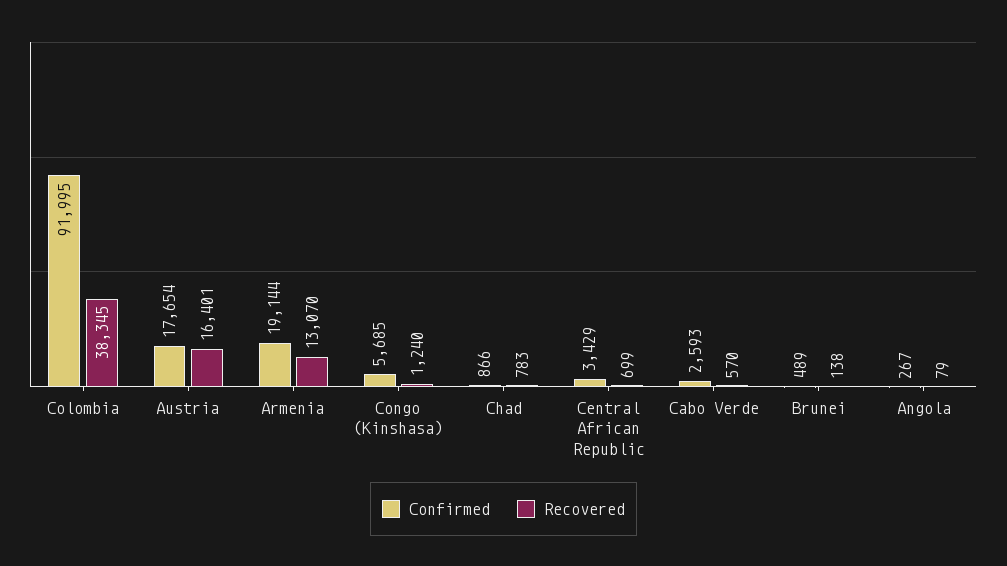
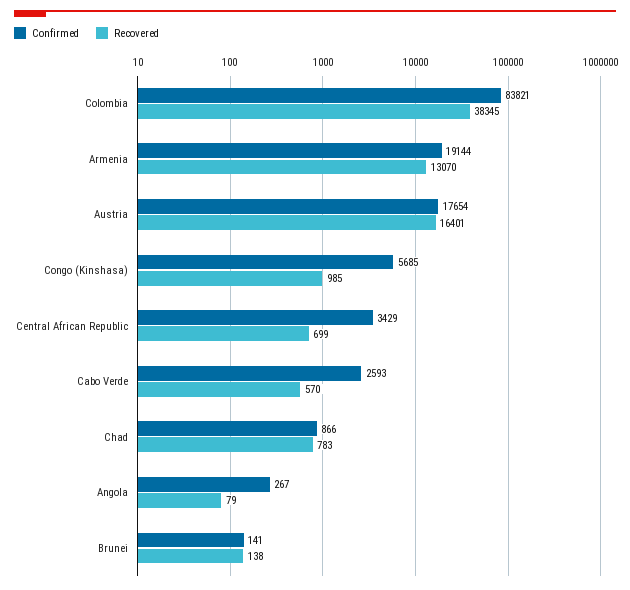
Confirmed, Colombia: 91995 -> 83821
Recovered, Congo (Kinshasa): 1240 -> 985
Confirmed, Brunei: 489 -> 141

